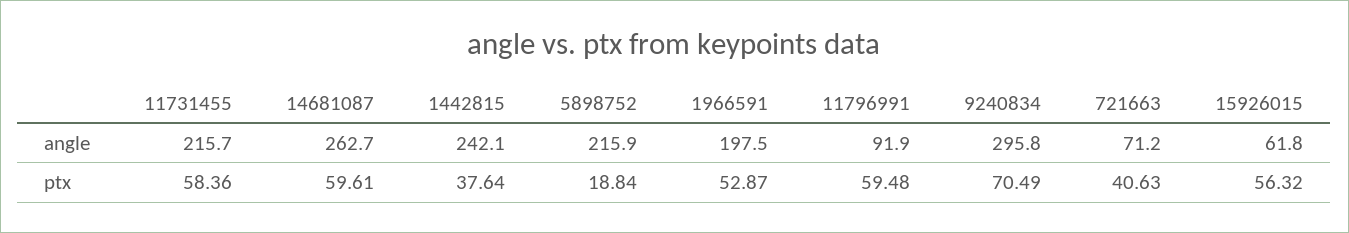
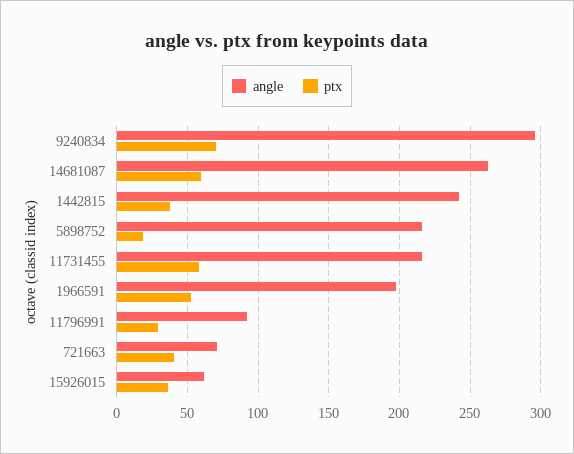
ptx, 11796991: 59.48 -> 30
ptx, 15926015: 56.32 -> 35

